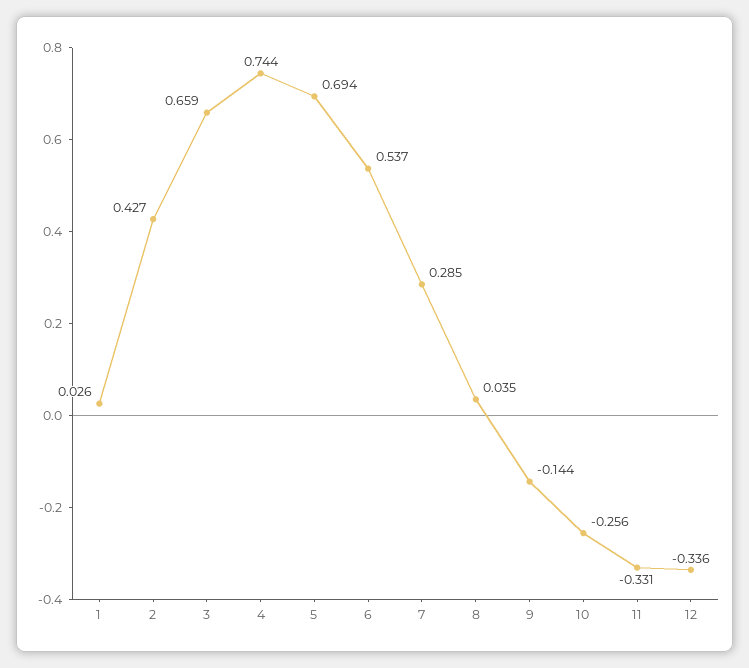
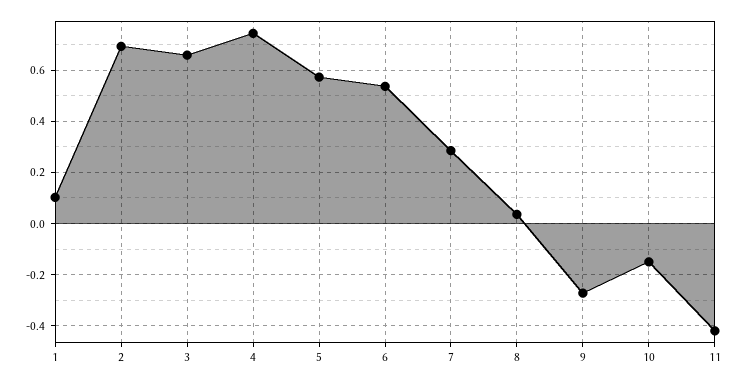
1: 0.026 -> 0.1
2: 0.427 -> 0.7
5: 0.694 -> 0.575
9: -0.144 -> -0.275
10: -0.256 -> -0.15
11: -0.331 -> -0.425
12: -0.336 -> none

